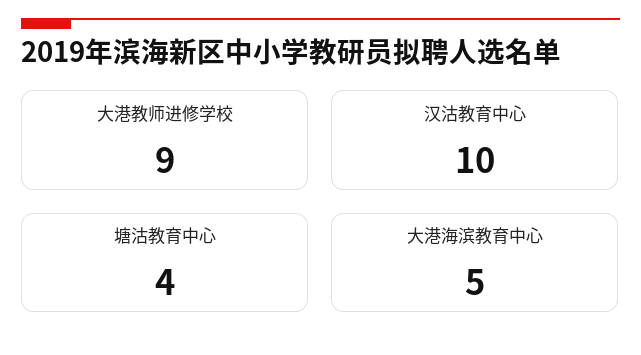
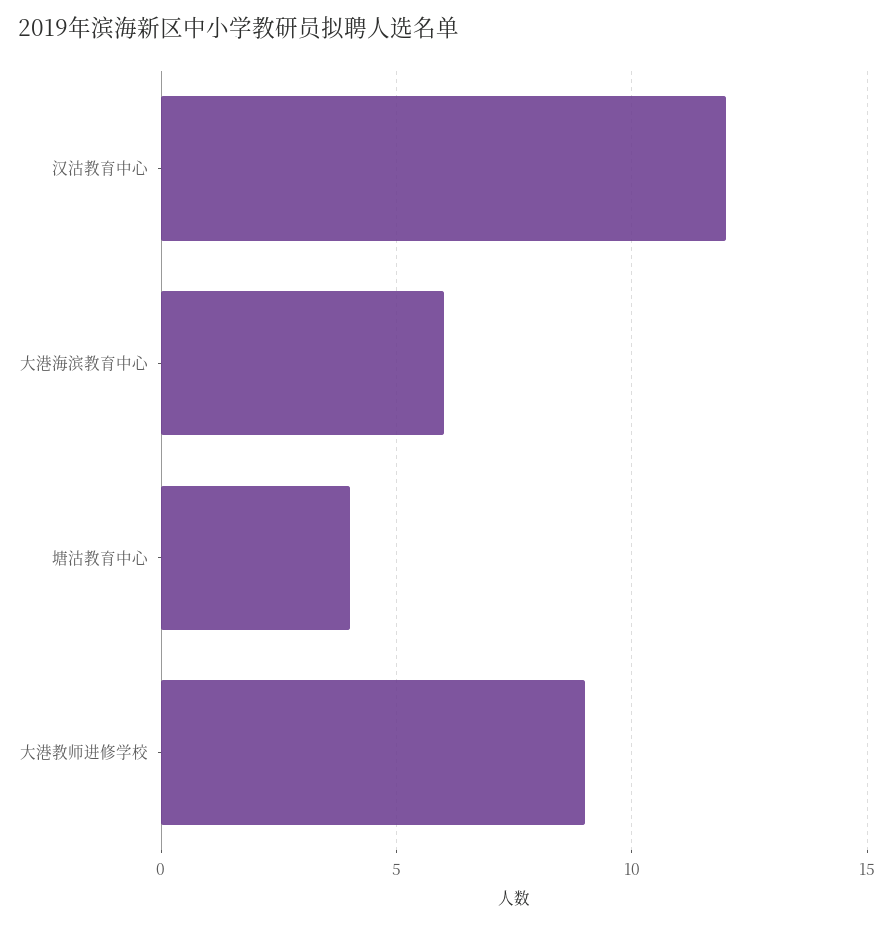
汉沽教育中心: 10 -> 12
大港海滨教育中心: 5 -> 6

